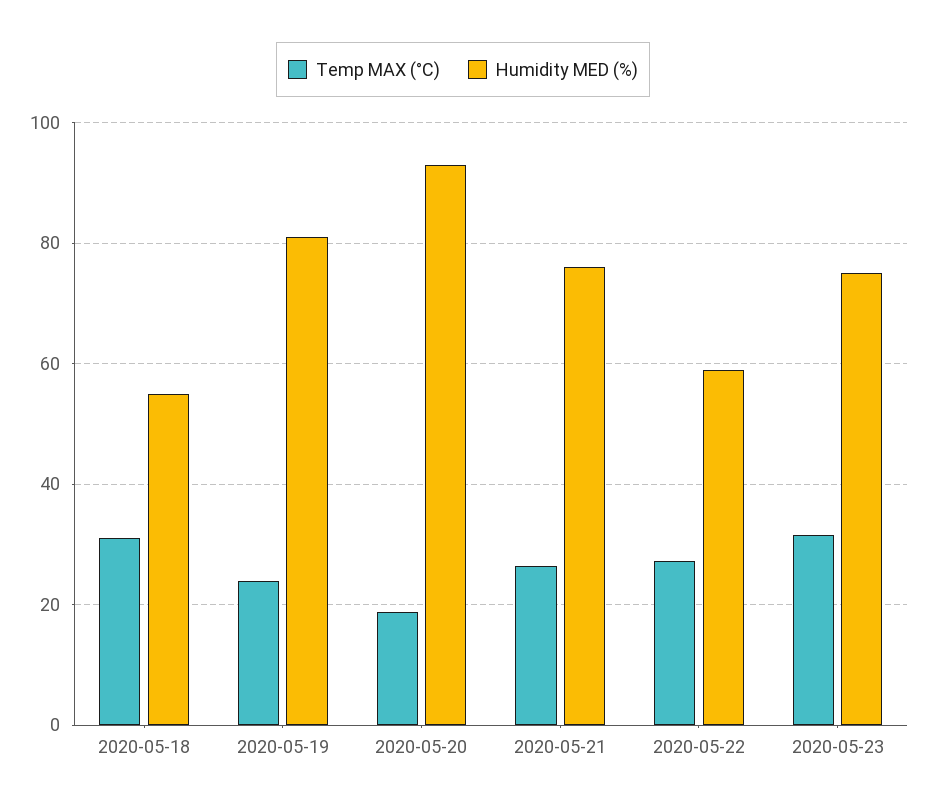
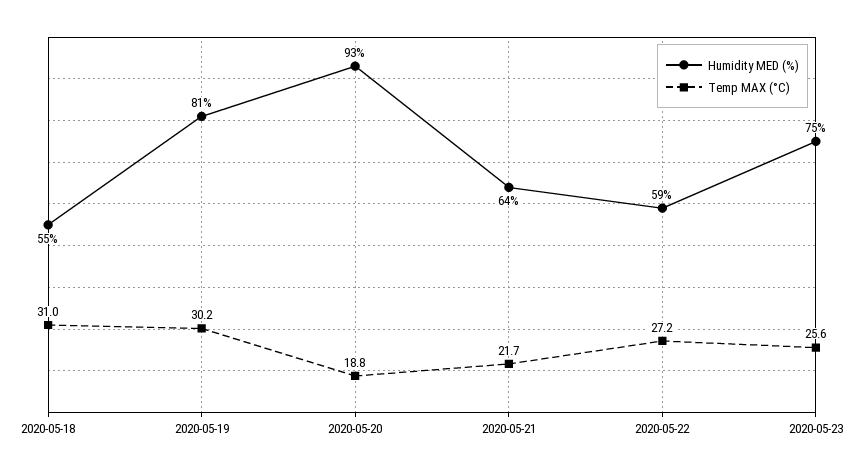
Temp MAX (°C), 2020-05-19: 24 -> 30.2
Temp MAX (°C), 2020-05-21: 26 -> 21.7
Humidity MED (%), 2020-05-21: 76 -> 64
Temp MAX (°C), 2020-05-23: 32 -> 25.6

